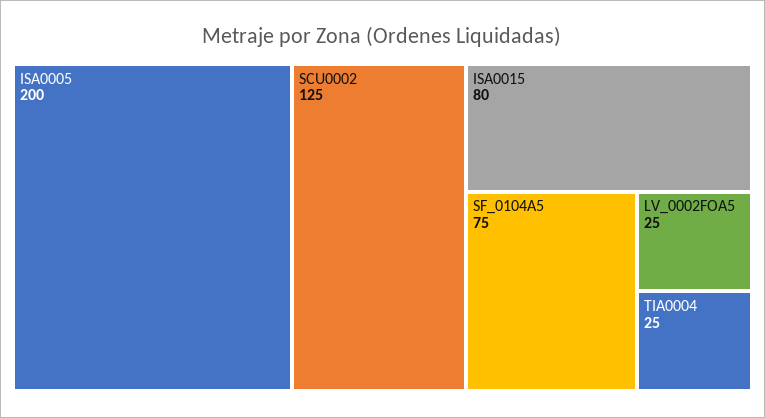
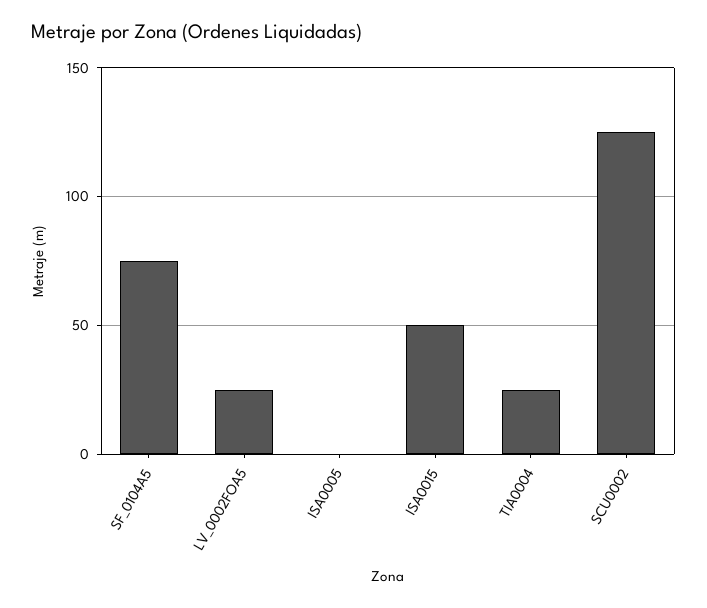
ISA0005: 200 -> 0
ISA0015: 80 -> 50

